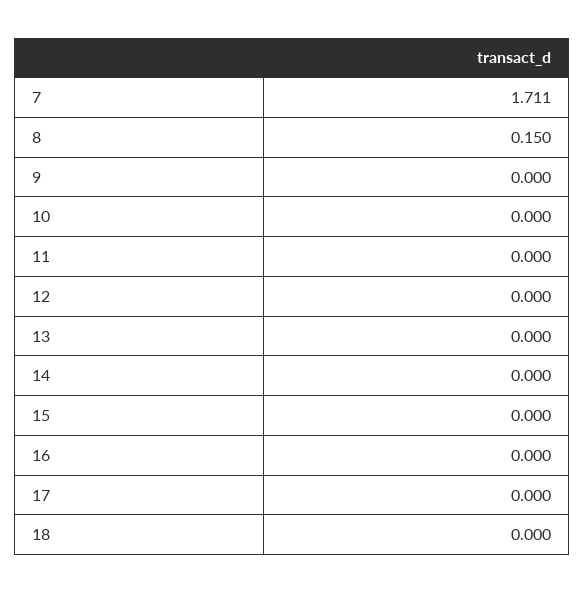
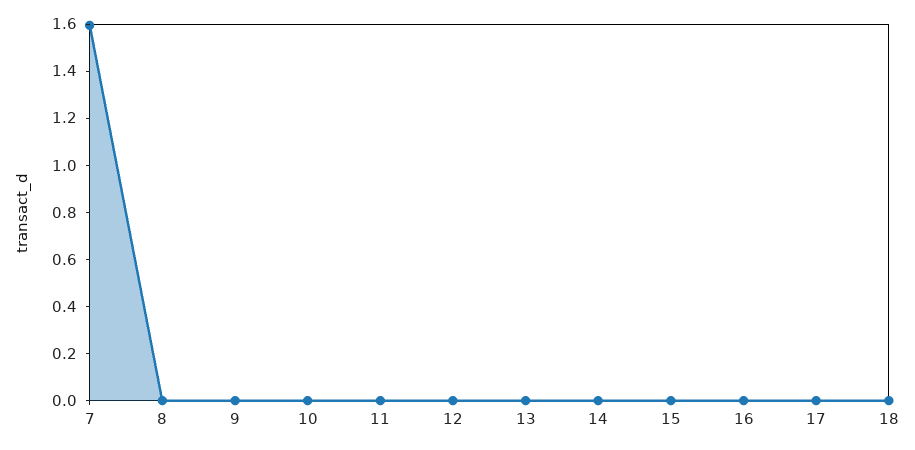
7: 1.711 -> 1.6
8: 0.15 -> 0

